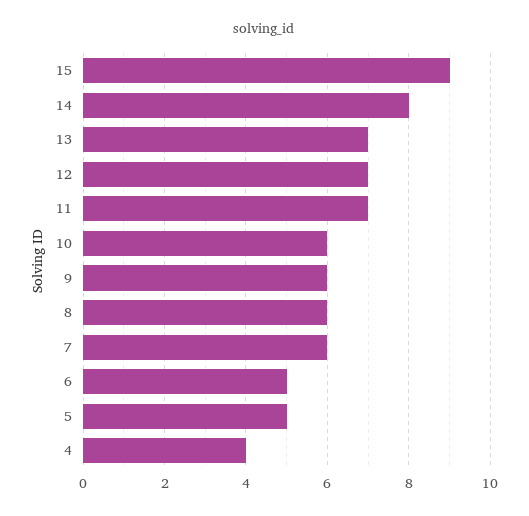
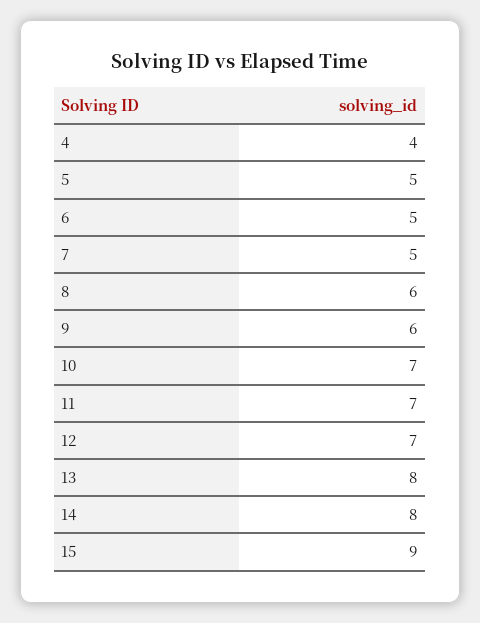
13: 7 -> 8
10: 6 -> 7
7: 6 -> 5

